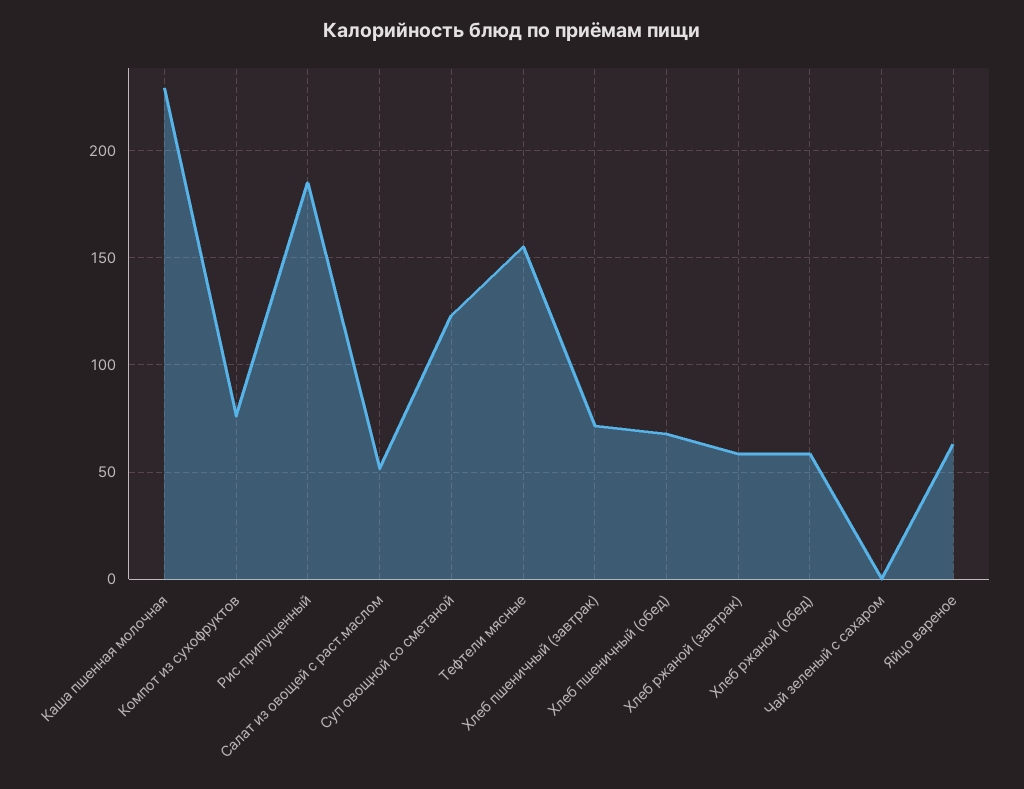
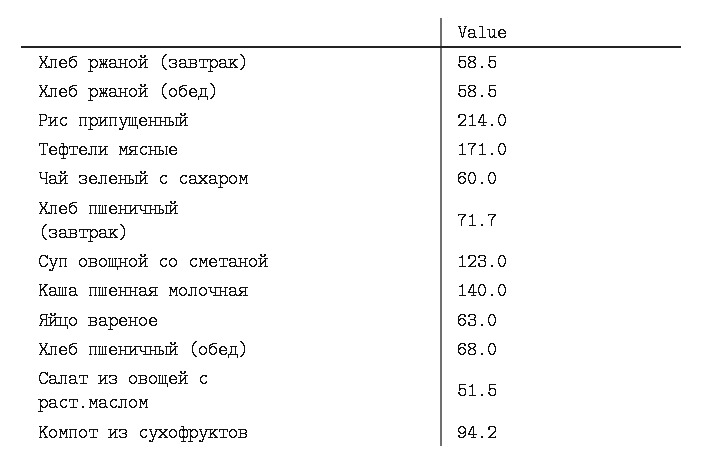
Каша пшенная молочная: 230 -> 140
Компот из сухофруктов: 75 -> 94.2
Рис припущенный: 185 -> 214
Тефтели мясные: 155 -> 171
Чай зеленый с сахаром: 0 -> 60

